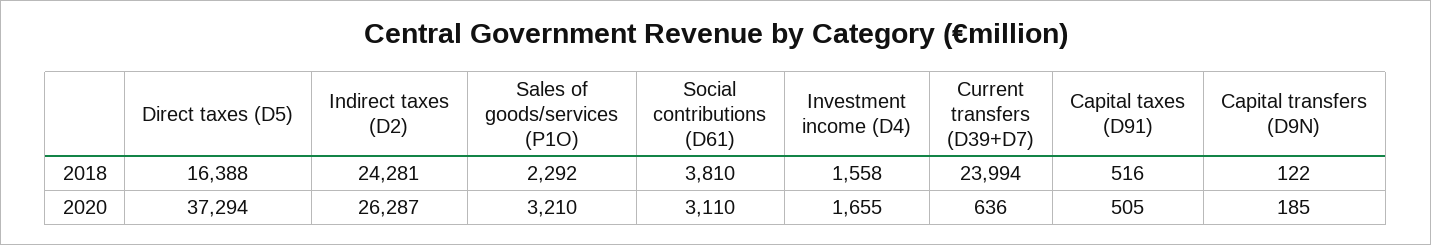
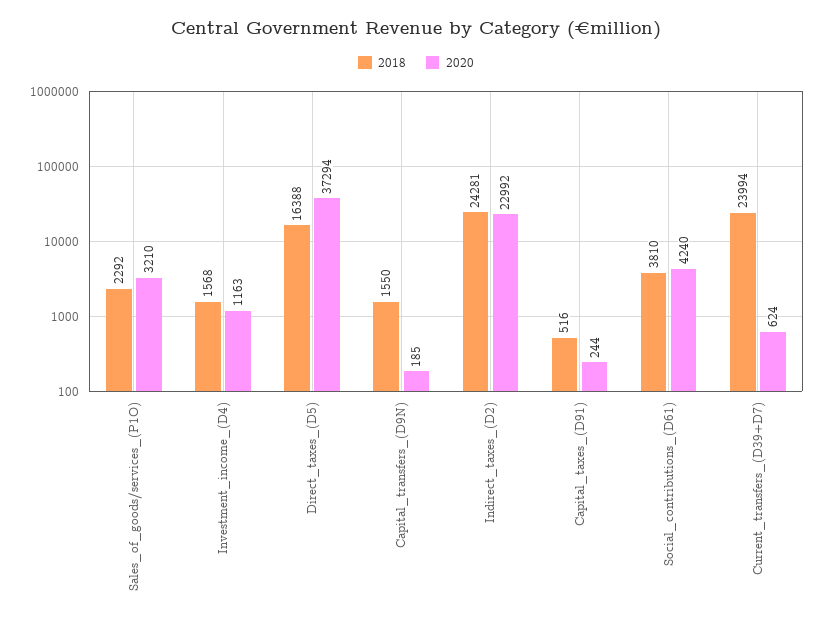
2018, Investment income (D4): 1558 -> 1568
2018, Capital transfers (D9N): 122 -> 1550
2020, Indirect taxes (D2): 26287 -> 22992
2020, Social contributions (D61): 3110 -> 4240
2020, Investment income (D4): 1655 -> 1163
2020, Current transfers (D39+D7): 636 -> 624
2020, Capital taxes (D91): 505 -> 244

